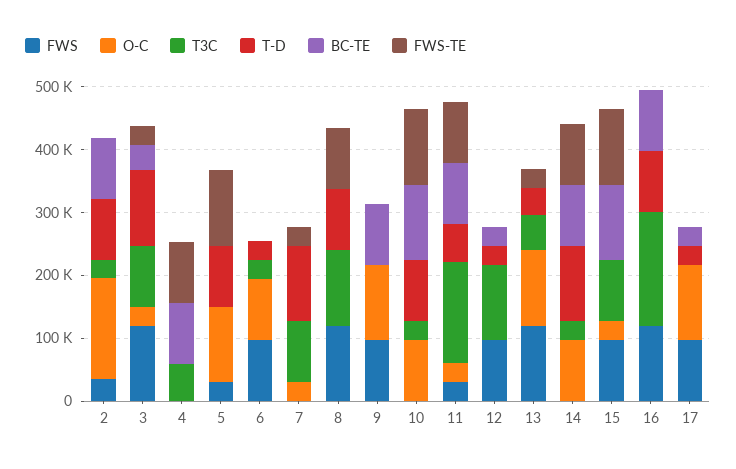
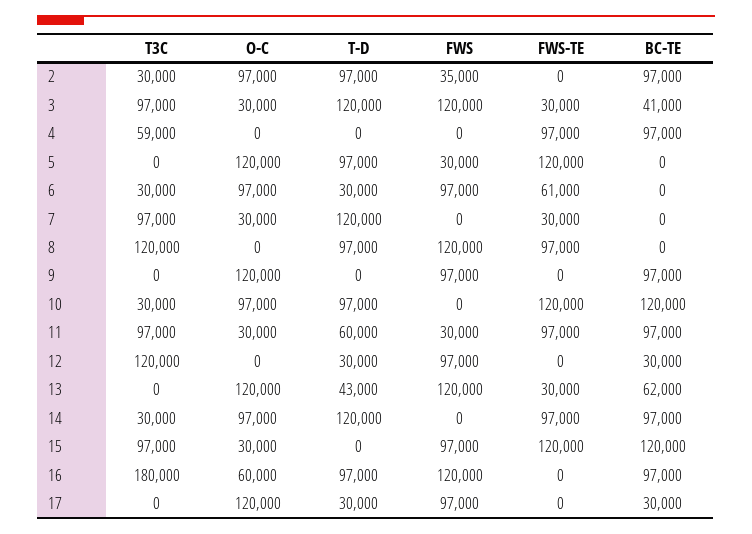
O-C, 2: 160000 -> 97000
FWS-TE, 6: 0 -> 61000
T3C, 11: 160000 -> 97000
T3C, 13: 60000 -> 0
BC-TE, 13: 0 -> 62000
O-C, 16: 0 -> 60000

